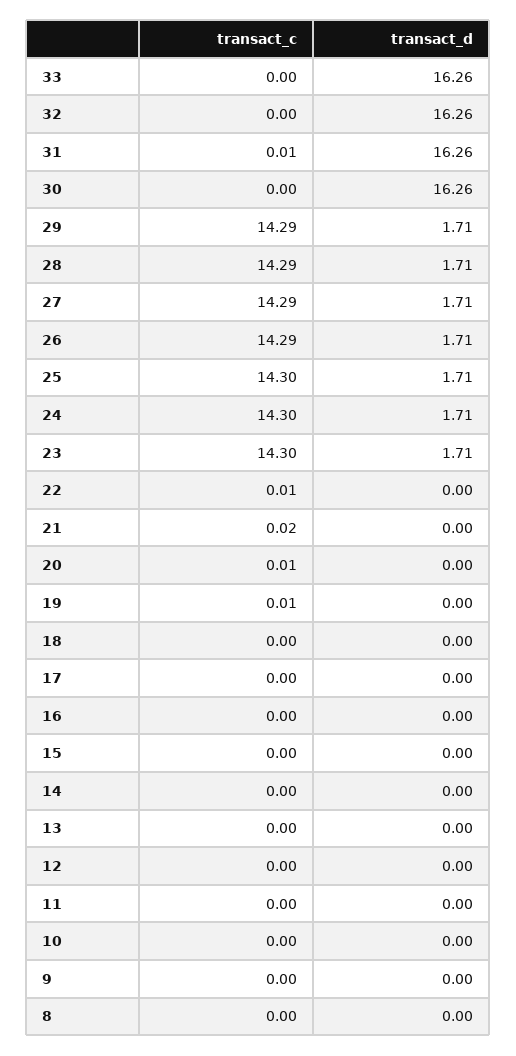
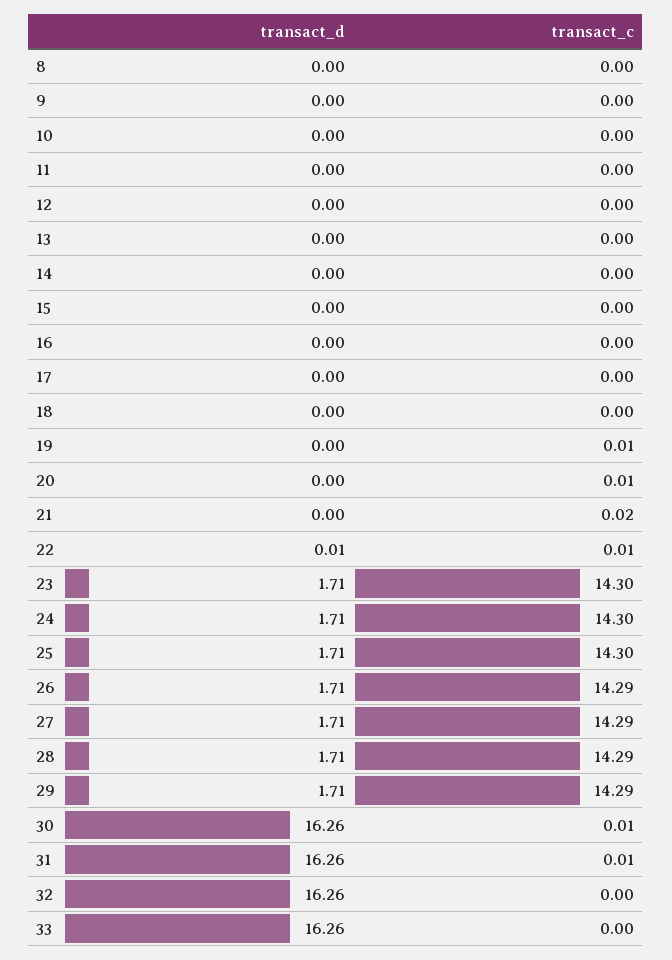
transact_c, 30: 0 -> 0.01
transact_d, 22: 0 -> 0.01

